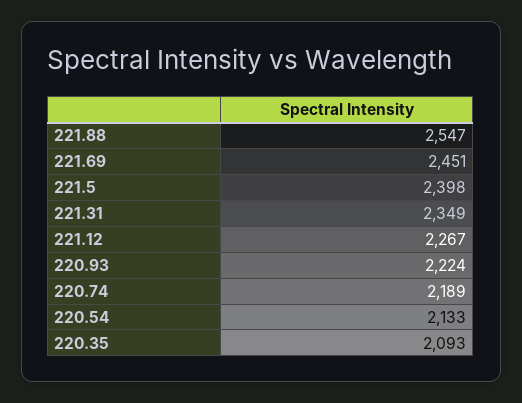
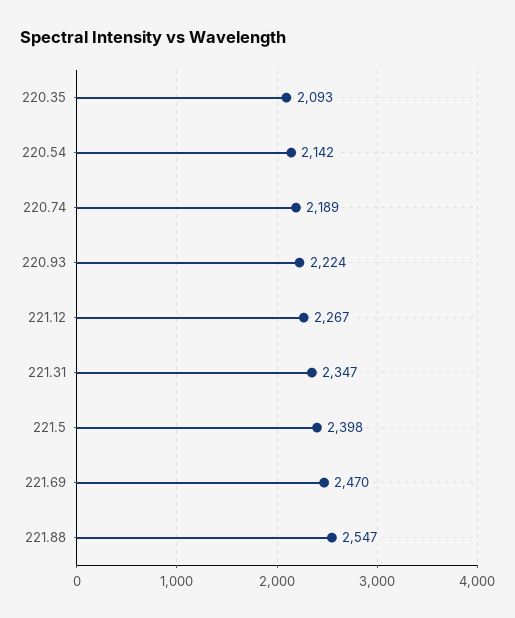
221.69: 2451 -> 2470
221.31: 2349 -> 2347
220.54: 2133 -> 2142

